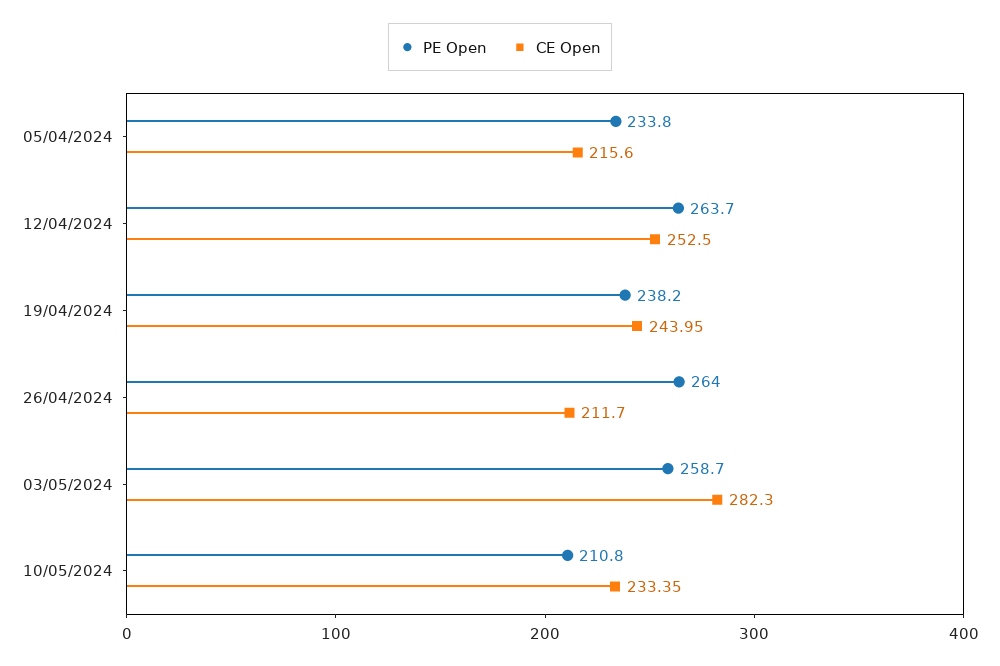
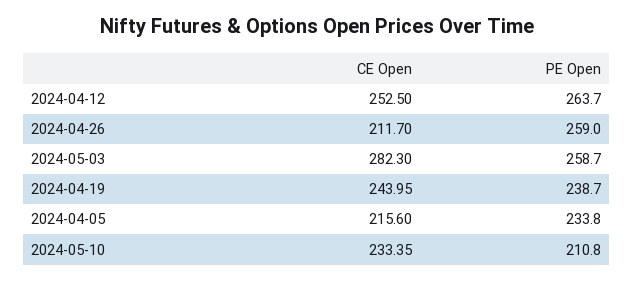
PE Open, 19/04/2024: 238.2 -> 238.7
PE Open, 26/04/2024: 264 -> 259

